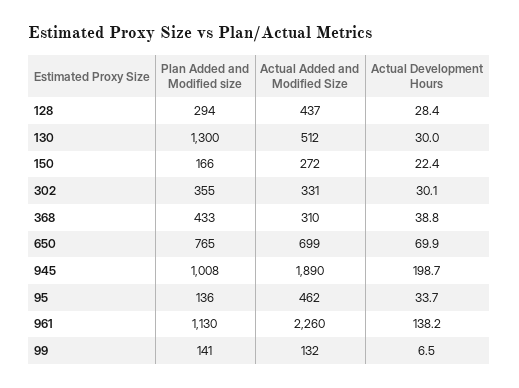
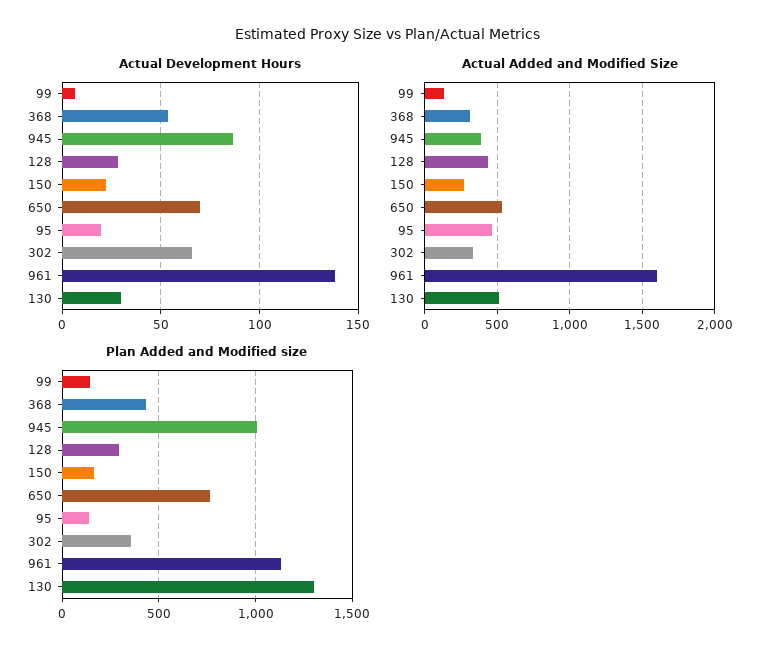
Actual Development Hours, 302: 30.1 -> 65
Actual Development Hours, 368: 38.8 -> 55
Actual Added and Modified Size, 650: 699 -> 550
Actual Added and Modified Size, 945: 1890 -> 400
Actual Development Hours, 945: 198.7 -> 85
Actual Development Hours, 95: 33.7 -> 20
Actual Added and Modified Size, 961: 2260 -> 1600

